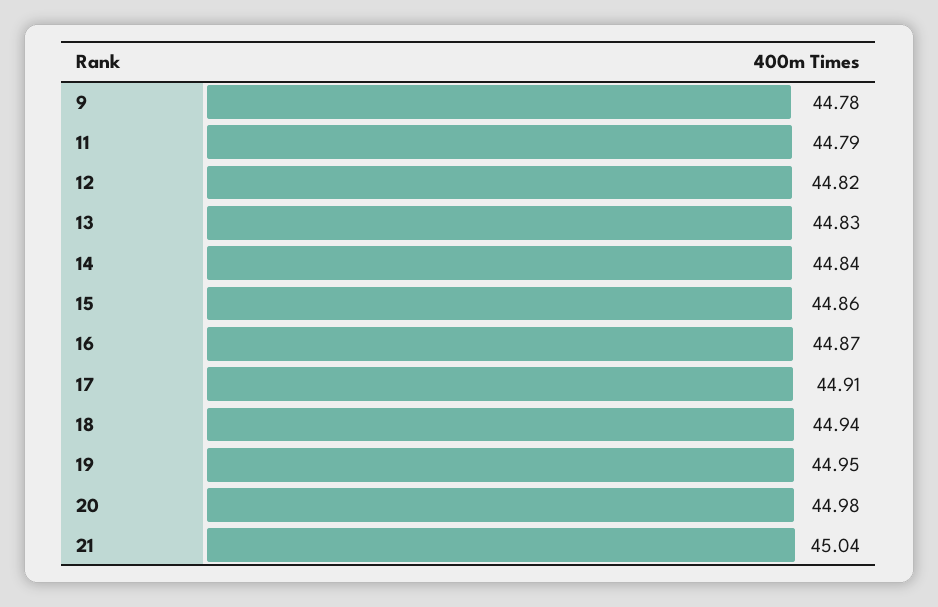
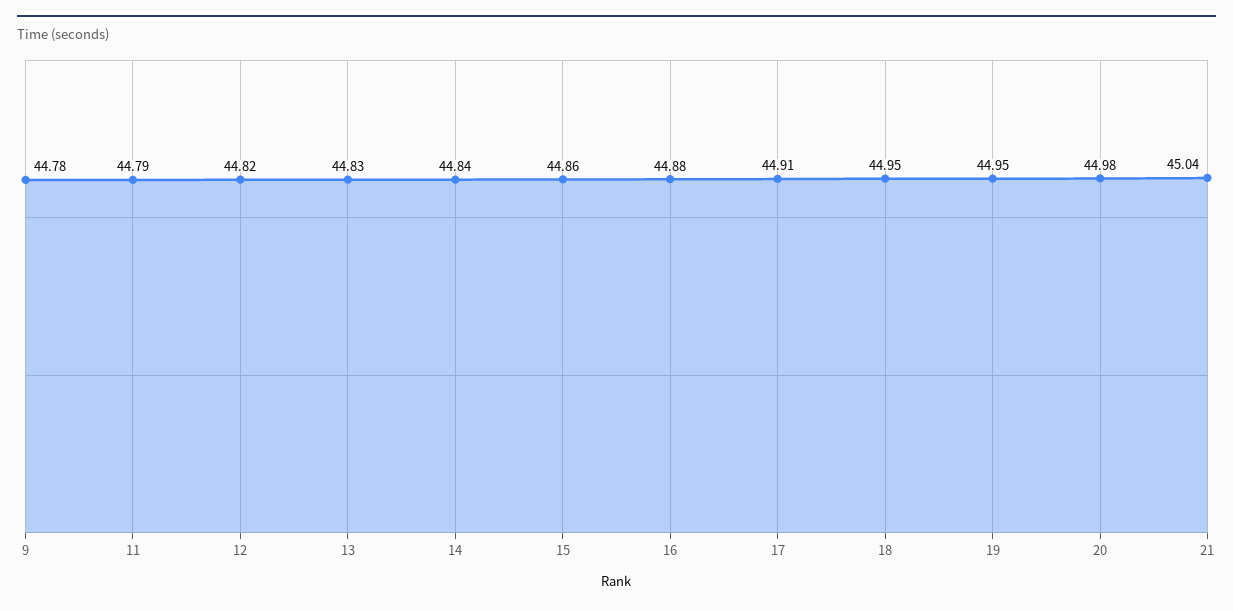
16: 44.87 -> 44.88
18: 44.94 -> 44.95

